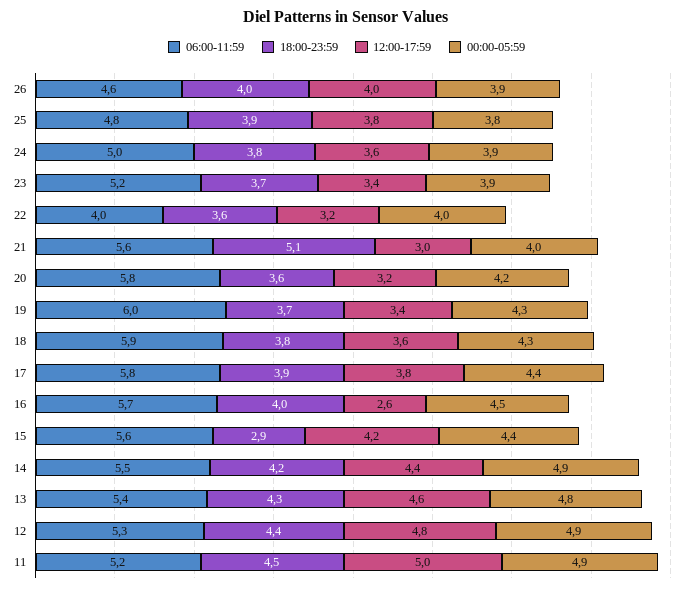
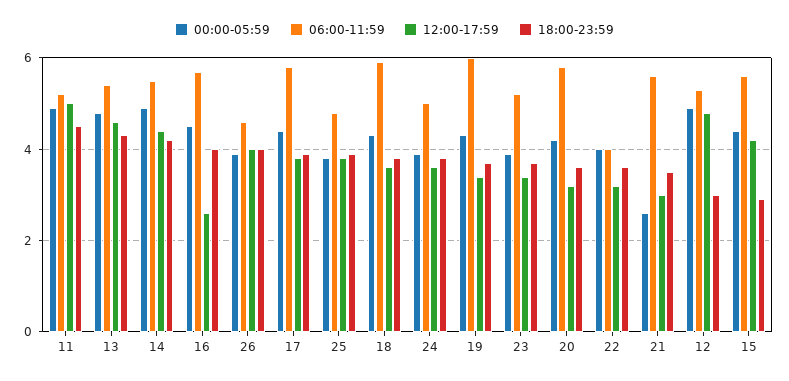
18:00-23:59, 21: 5.1 -> 3.5
00:00-05:59, 21: 4 -> 2.5
18:00-23:59, 12: 4.4 -> 3

